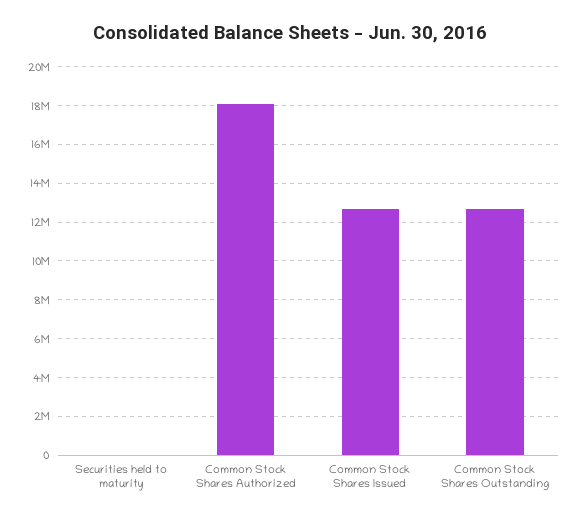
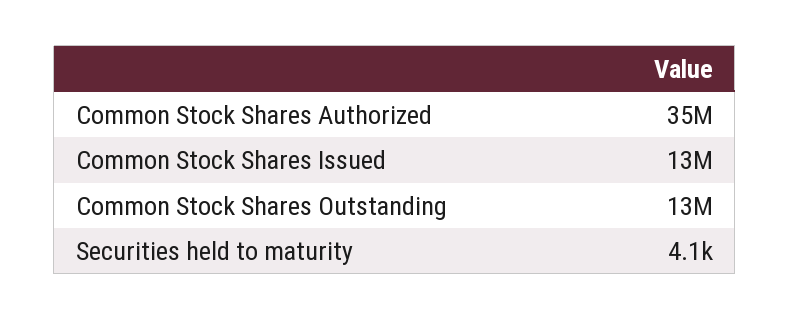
Common Stock Shares Authorized: 18000000 -> 35000000

